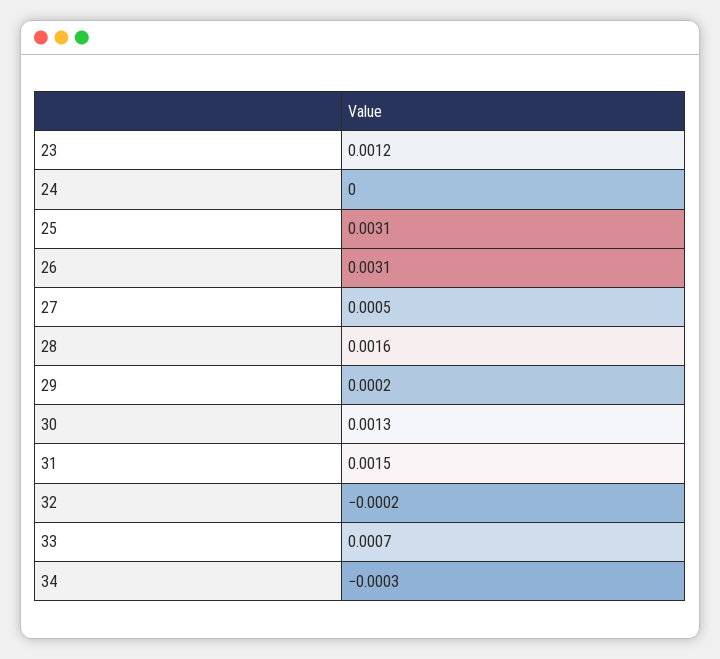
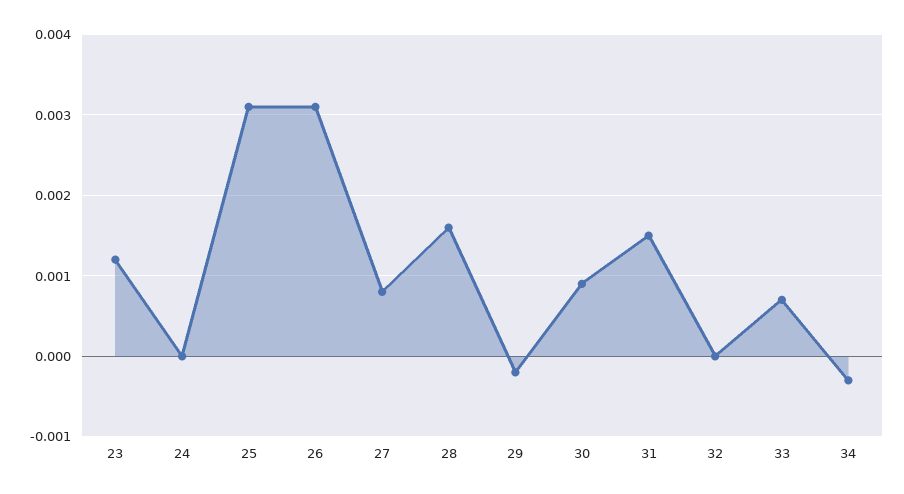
27: 0.0005 -> 0.0008
29: 0.0002 -> -0.0002
30: 0.0013 -> 0.0009
32: -0.0002 -> 0

